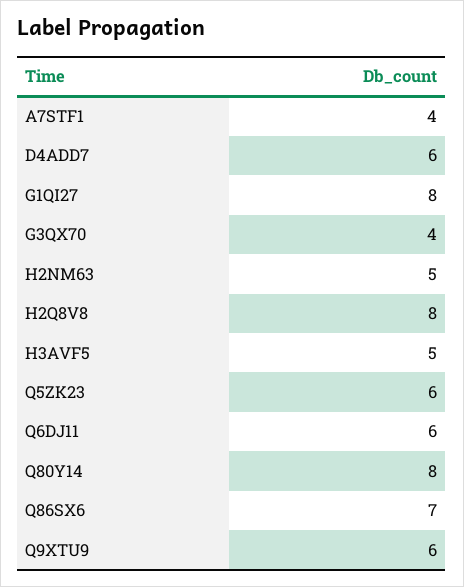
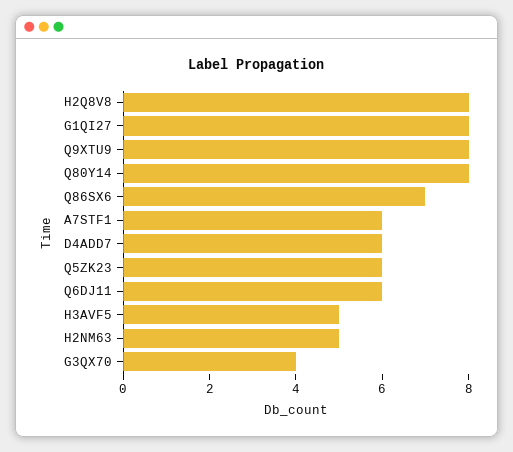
A7STF1: 4 -> 6
Q9XTU9: 6 -> 8

